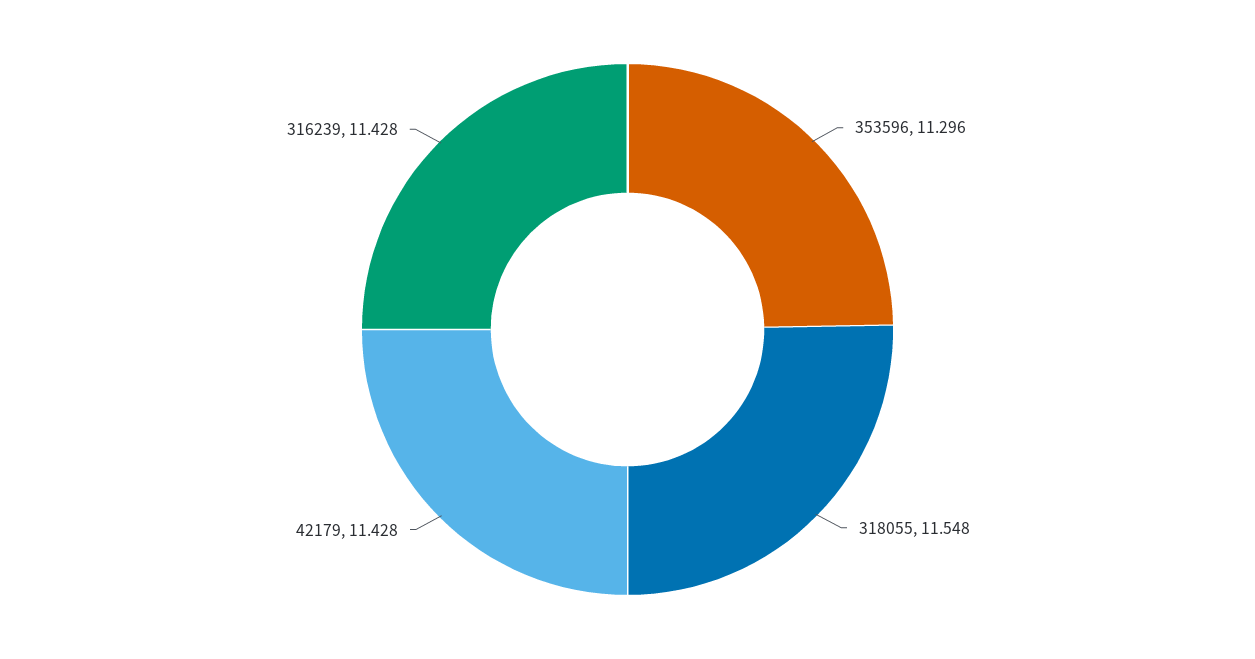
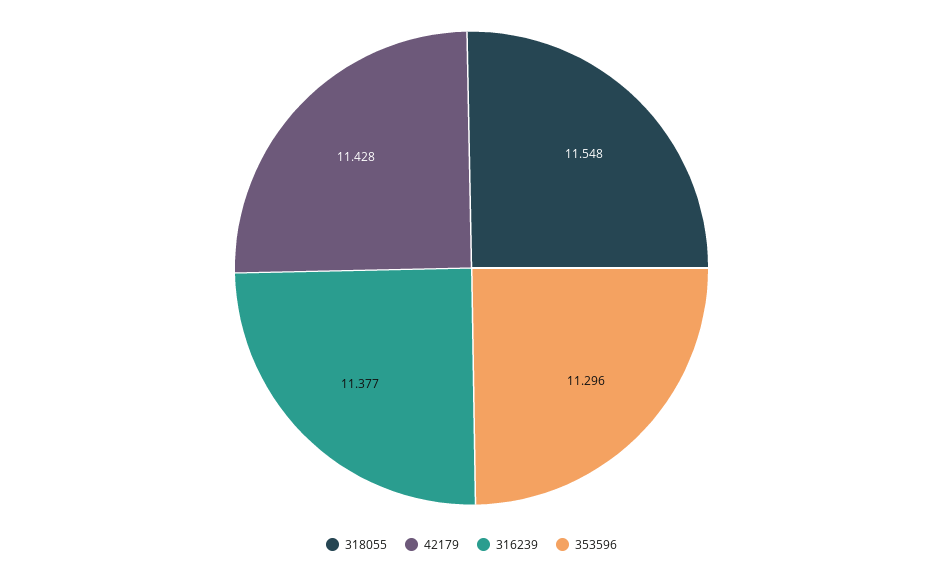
316239: 11.428 -> 11.377

